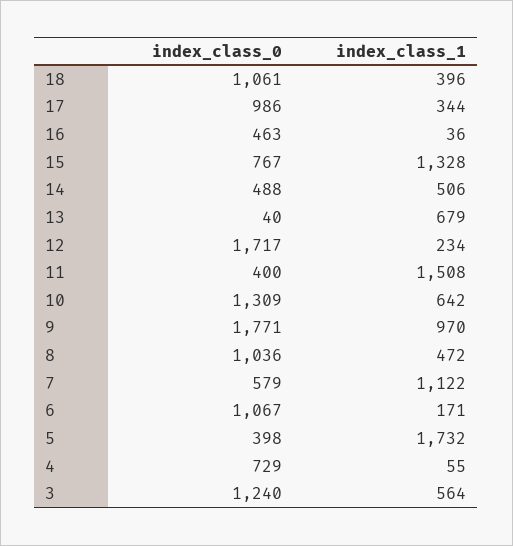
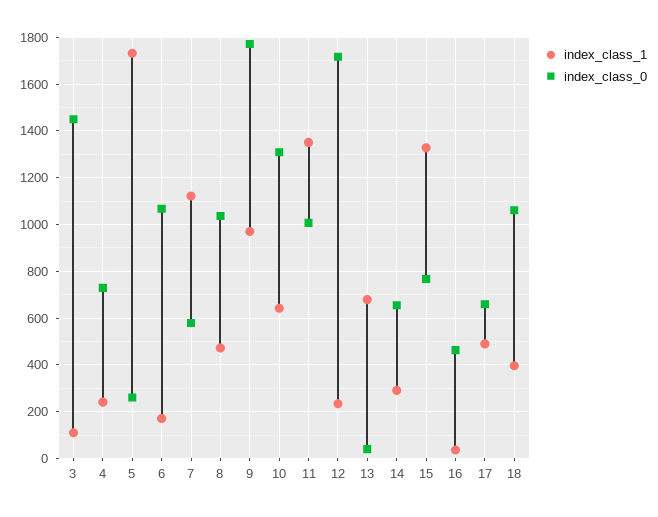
index_class_0, 17: 986 -> 650
index_class_1, 17: 344 -> 500
index_class_0, 14: 488 -> 650
index_class_1, 14: 506 -> 300
index_class_0, 11: 400 -> 1000
index_class_1, 11: 1508 -> 1350
index_class_0, 5: 398 -> 250
index_class_1, 4: 55 -> 250
index_class_0, 3: 1240 -> 1450
index_class_1, 3: 564 -> 100

